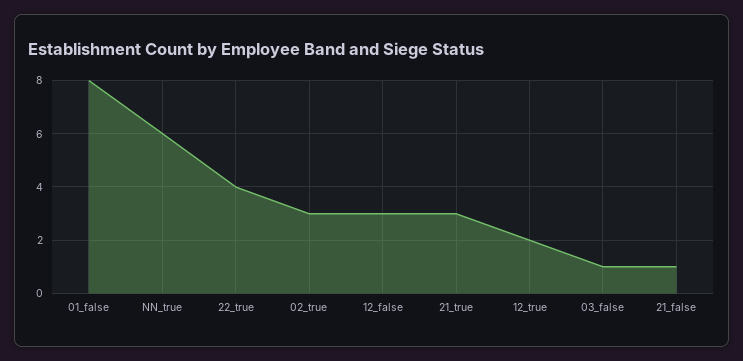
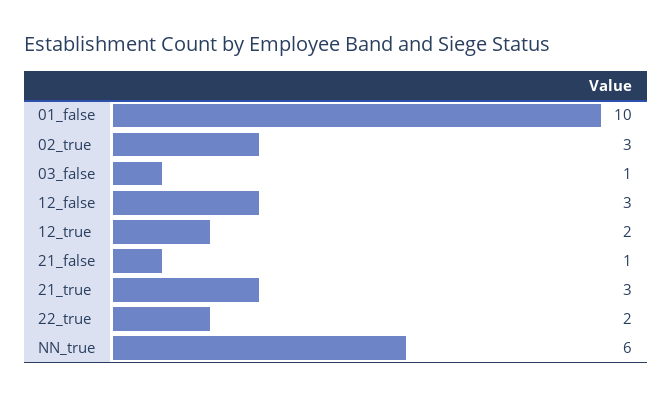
01_false: 8 -> 10
22_true: 4 -> 2

